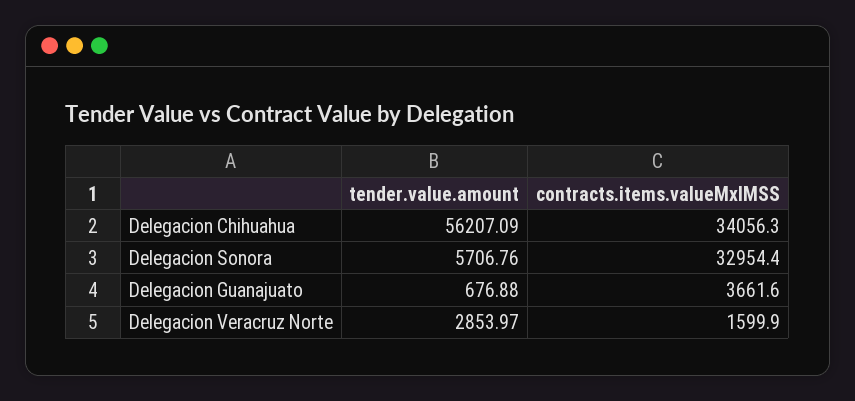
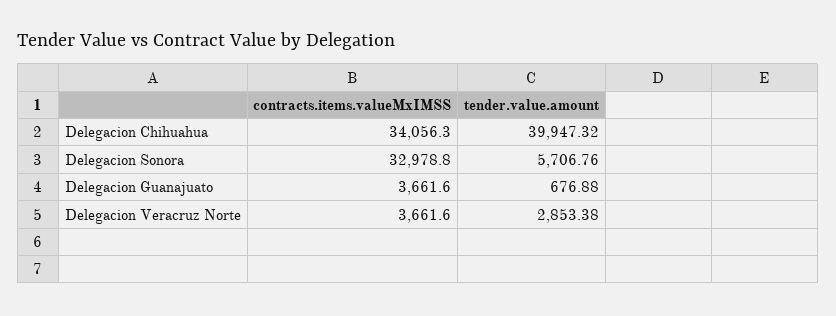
tender.value.amount, Delegacion Chihuahua: 56207.09 -> 39947.32
contracts.items.valueMxIMSS, Delegacion Sonora: 32954.4 -> 32978.8
tender.value.amount, Delegacion Veracruz Norte: 2853.97 -> 2853.38
contracts.items.valueMxIMSS, Delegacion Veracruz Norte: 1599.9 -> 3661.6

